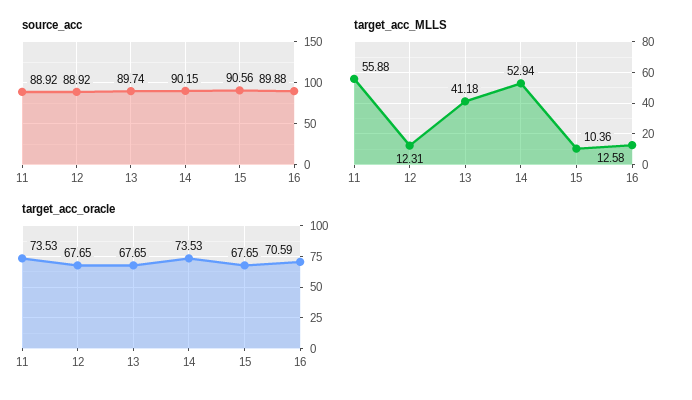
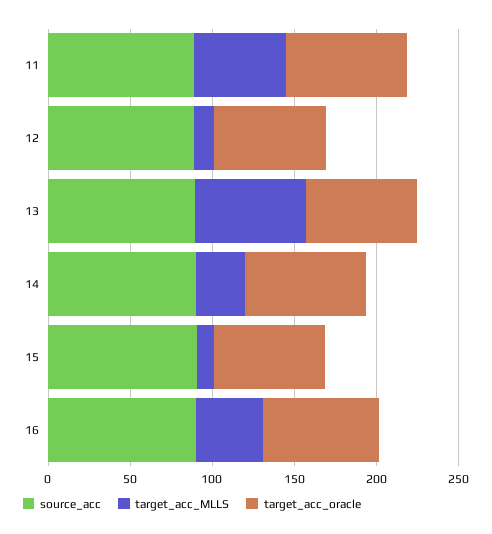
target_acc_MLLS, 13: 41.18 -> 70
target_acc_MLLS, 14: 52.94 -> 30
target_acc_MLLS, 16: 12.58 -> 40

